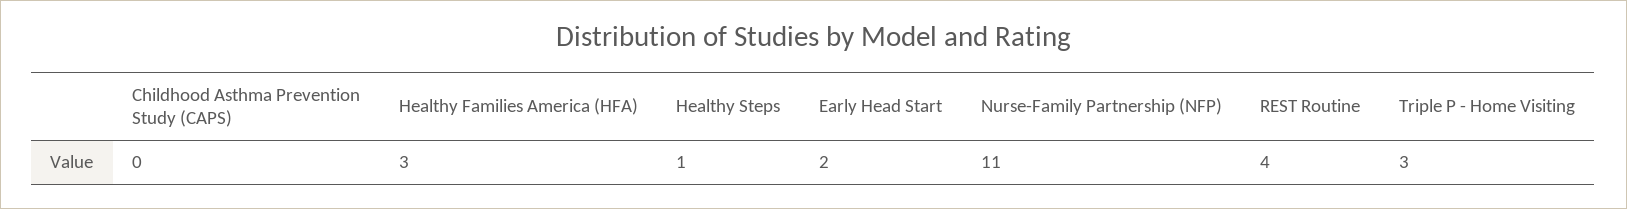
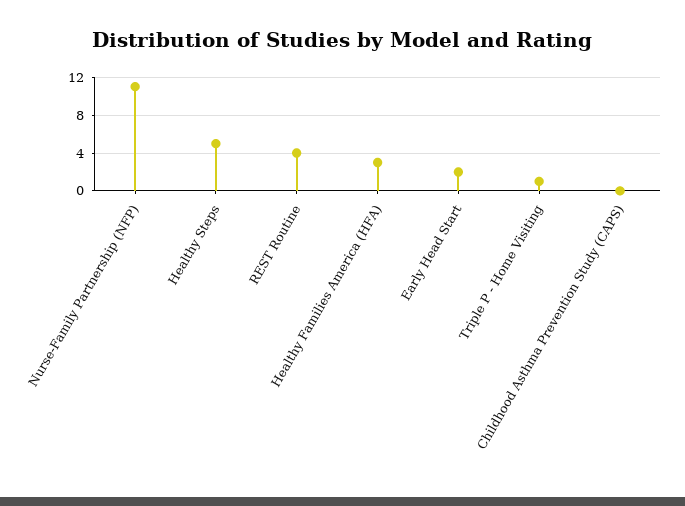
Healthy Steps: 1 -> 5
Triple P - Home Visiting: 3 -> 1

